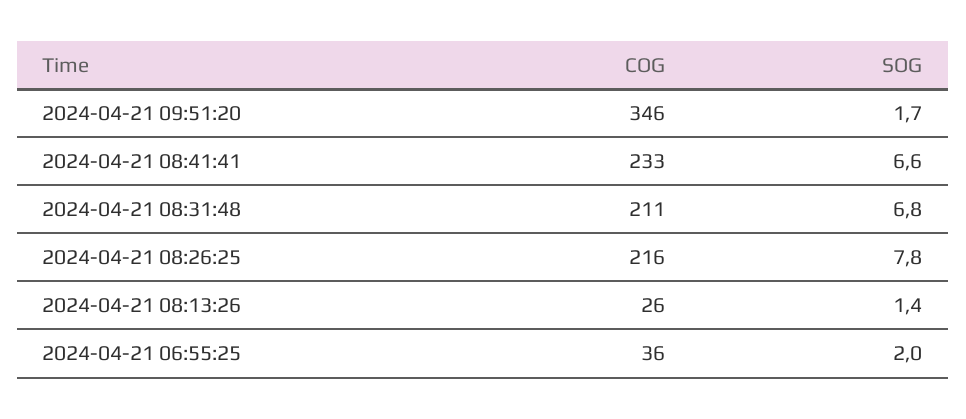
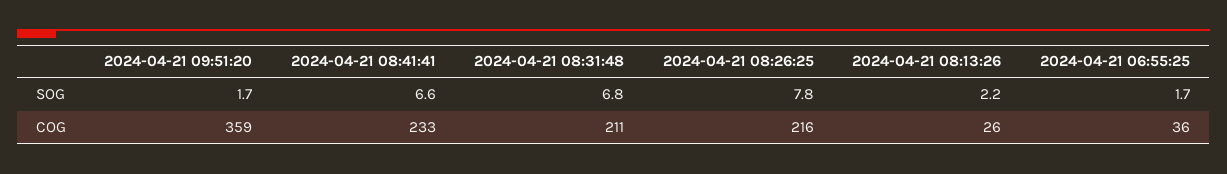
COG, 2024-04-21 09:51:20: 346 -> 359
SOG, 2024-04-21 08:13:26: 1.4 -> 2.2
SOG, 2024-04-21 06:55:25: 2 -> 1.7

